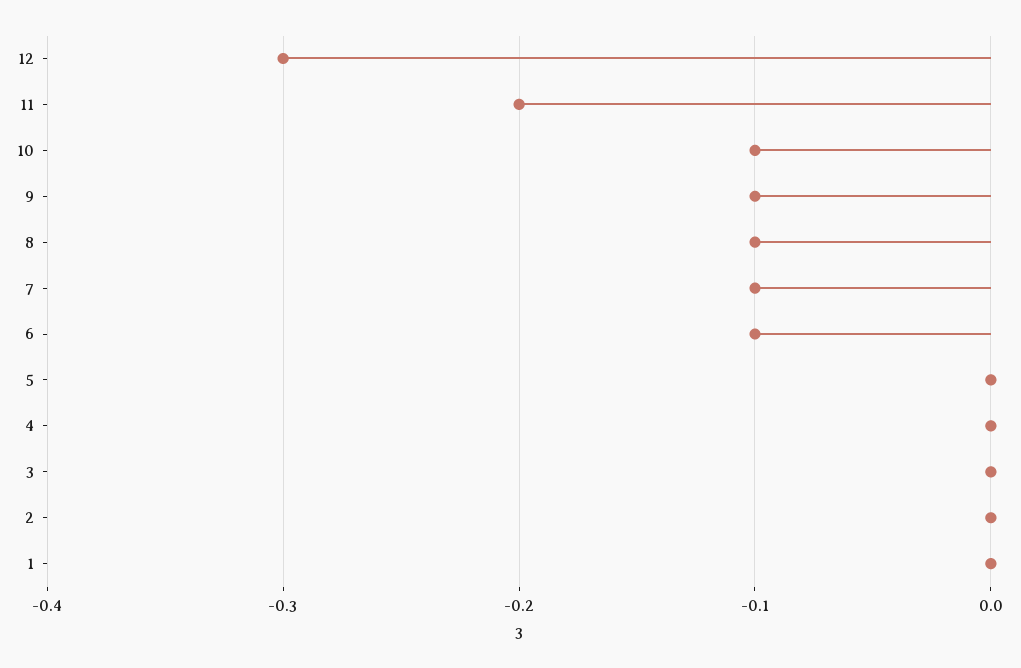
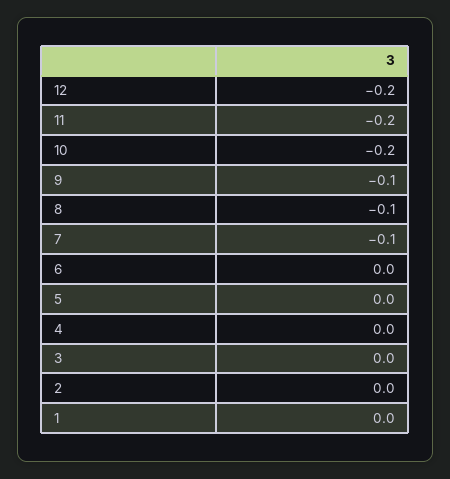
12: -0.3 -> -0.2
10: -0.1 -> -0.2
6: -0.1 -> 0

